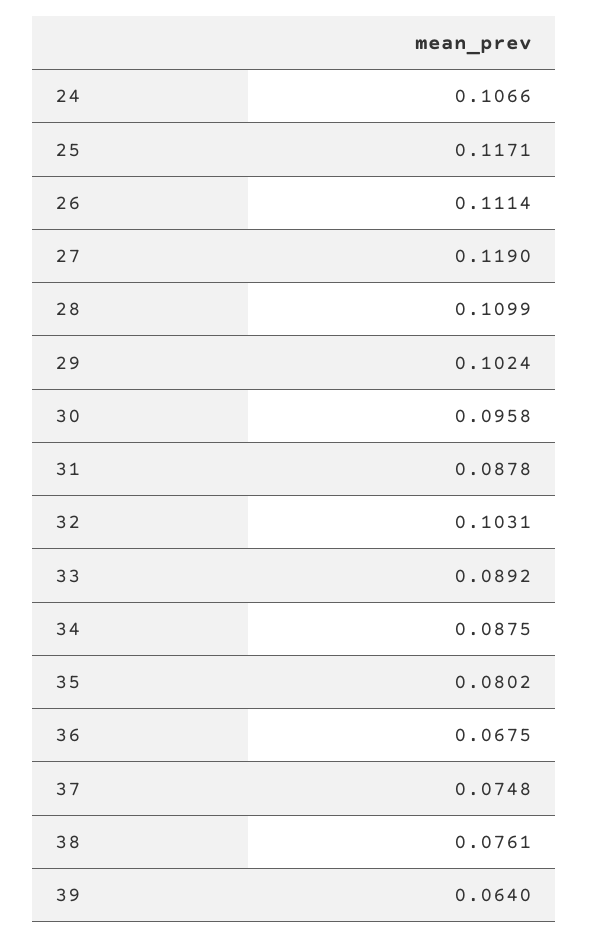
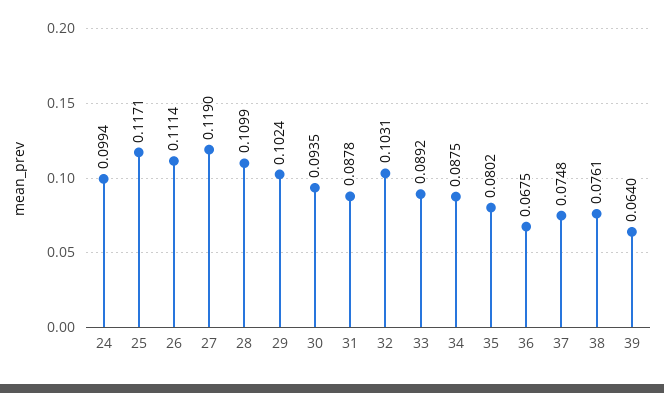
24: 0.1066 -> 0.0994
30: 0.0958 -> 0.0935

